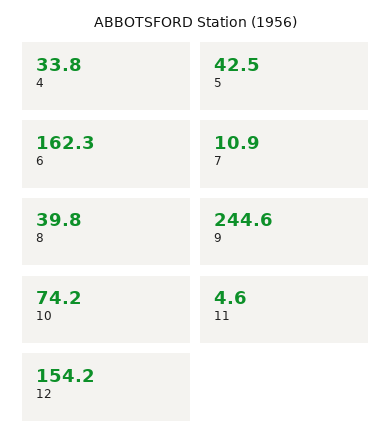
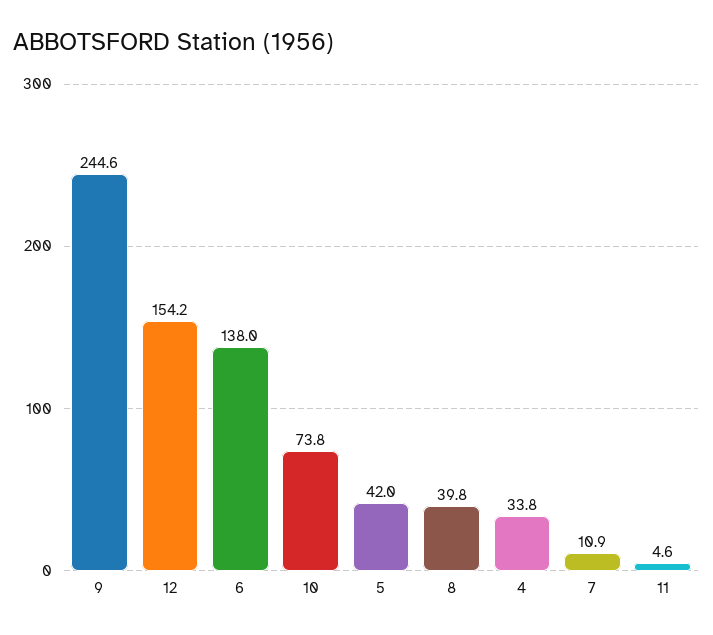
5: 42.5 -> 42
6: 162.3 -> 138
10: 74.2 -> 73.8

